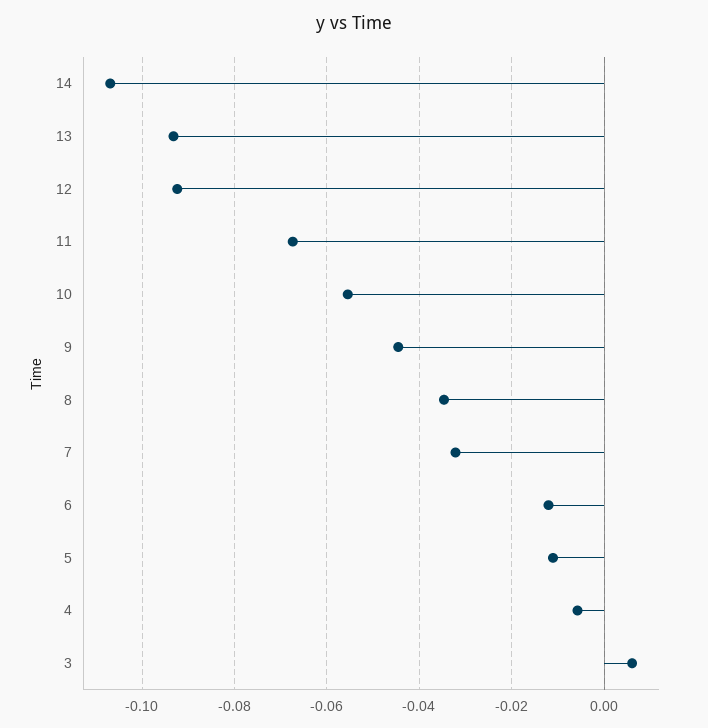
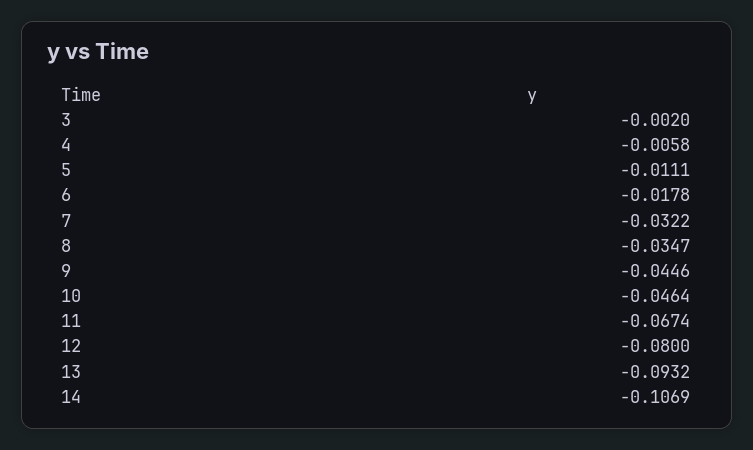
12: -0.092 -> -0.08
10: -0.056 -> -0.0464
6: -0.012 -> -0.0178
3: 0.006 -> -0.002

